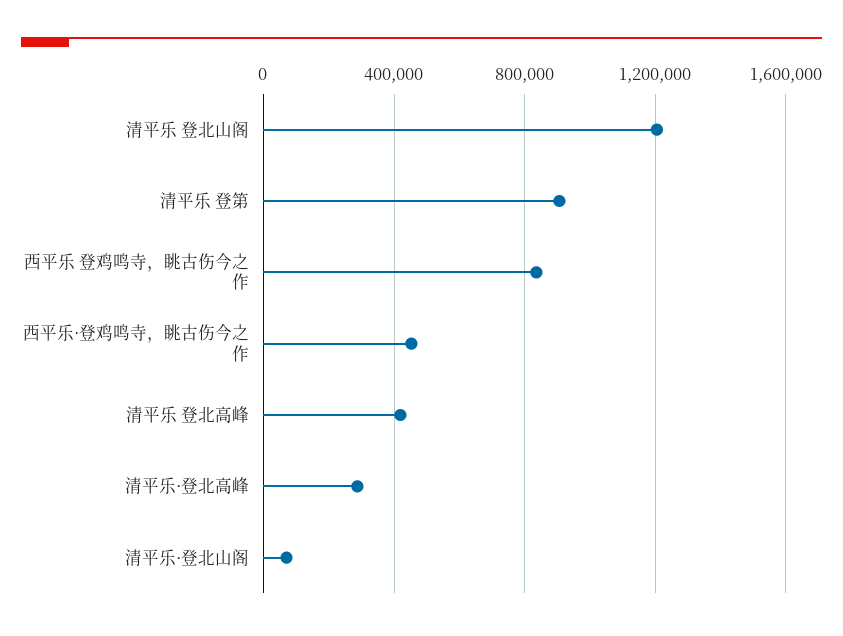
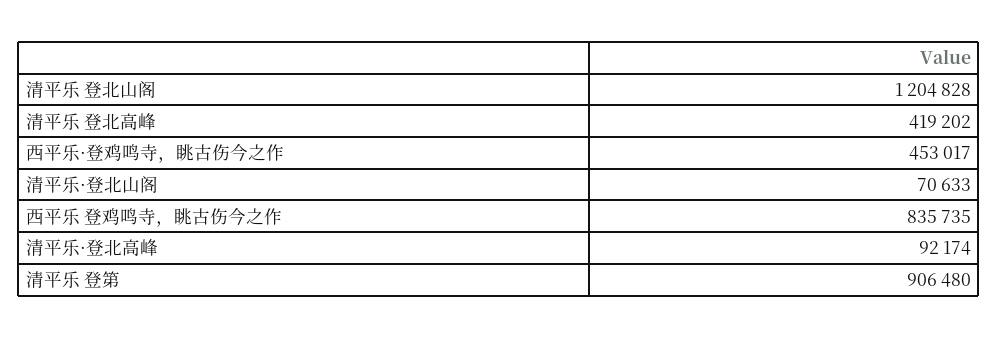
清平乐·登北高峰: 300000 -> 92174

